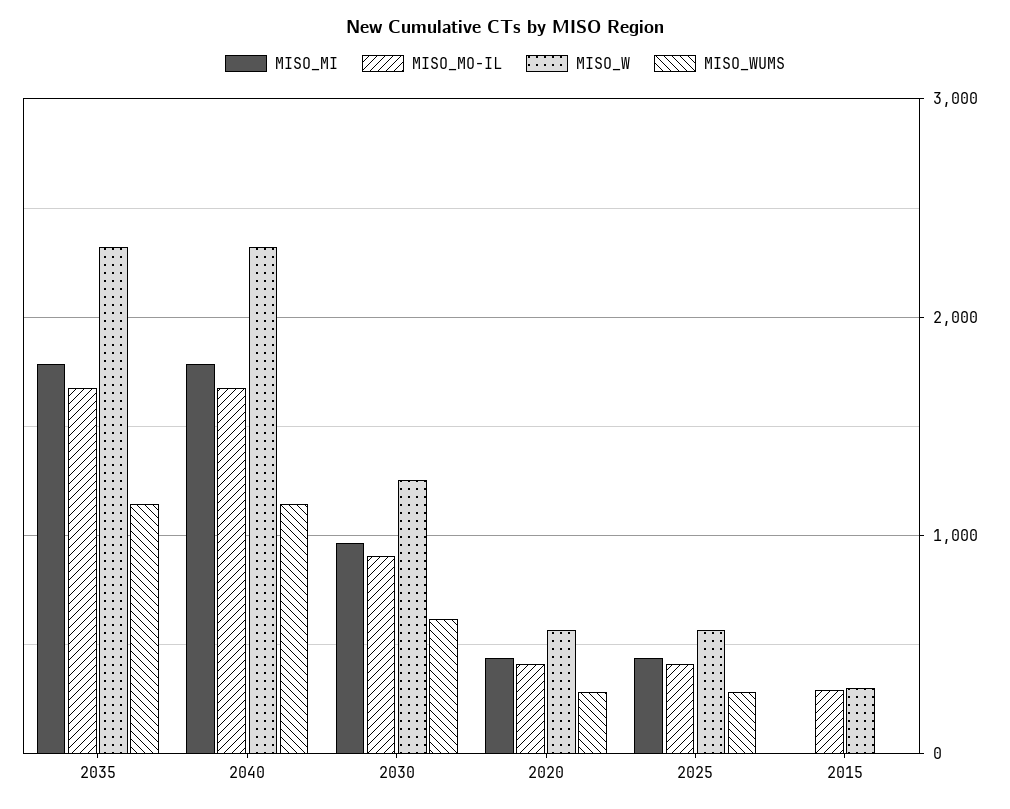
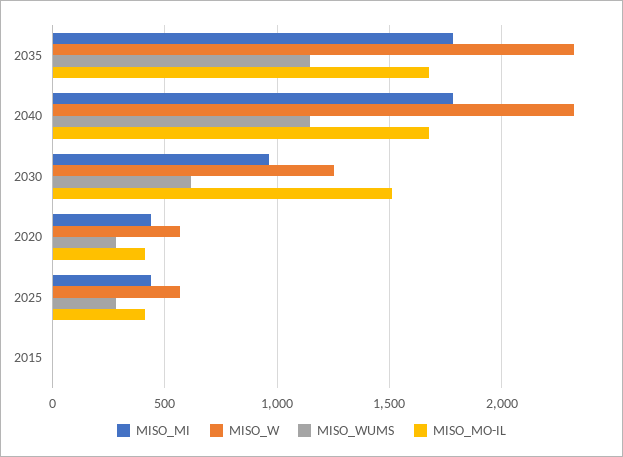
MISO_MO-IL, 2030: 900 -> 1500
MISO_MO-IL, 2015: 300 -> 0
MISO_W, 2015: 300 -> 0

